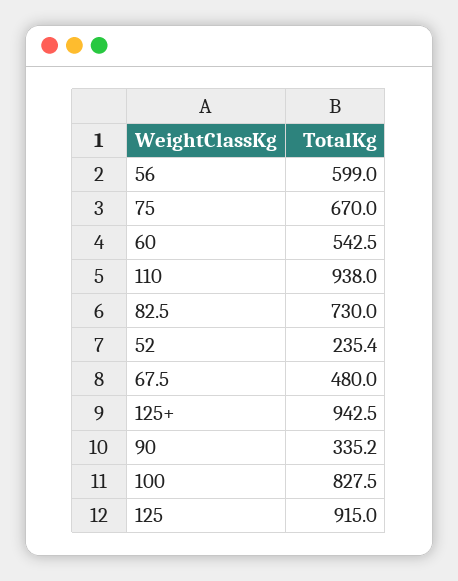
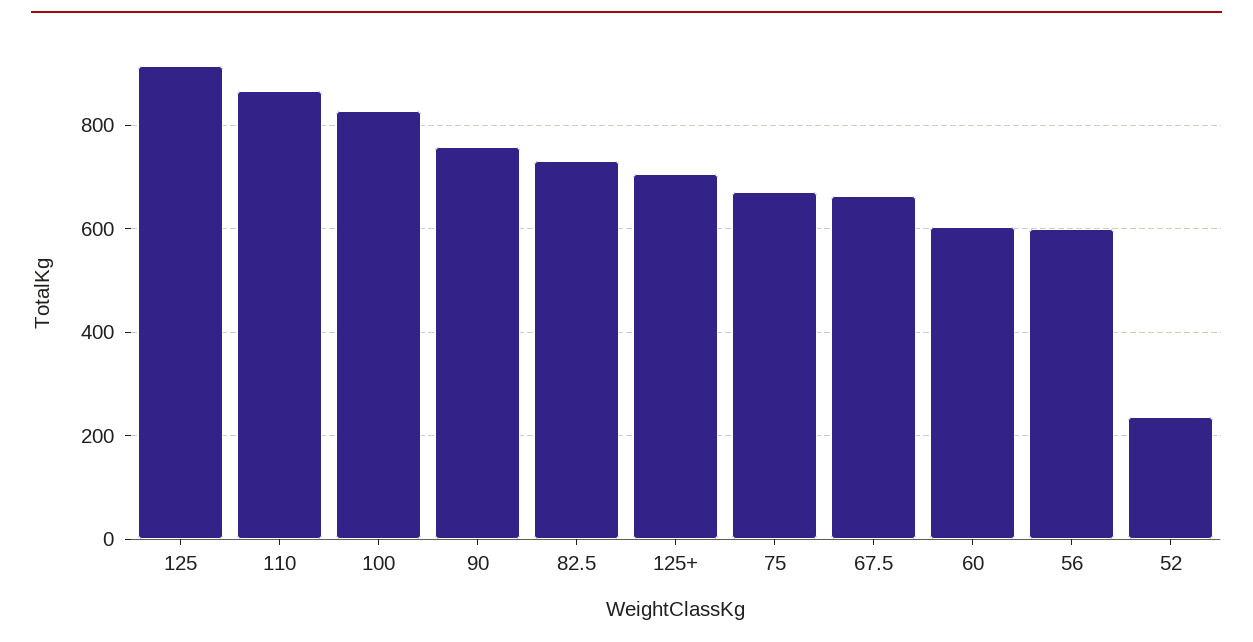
60: 542.5 -> 600
110: 938 -> 860
67.5: 480 -> 660
125+: 942.5 -> 700
90: 335.2 -> 760

